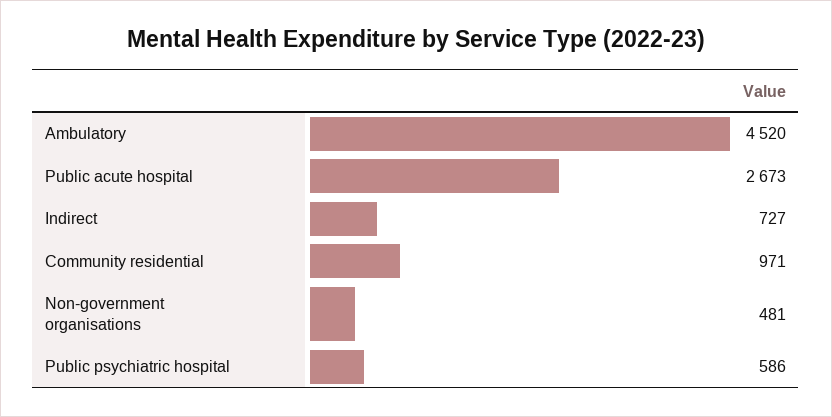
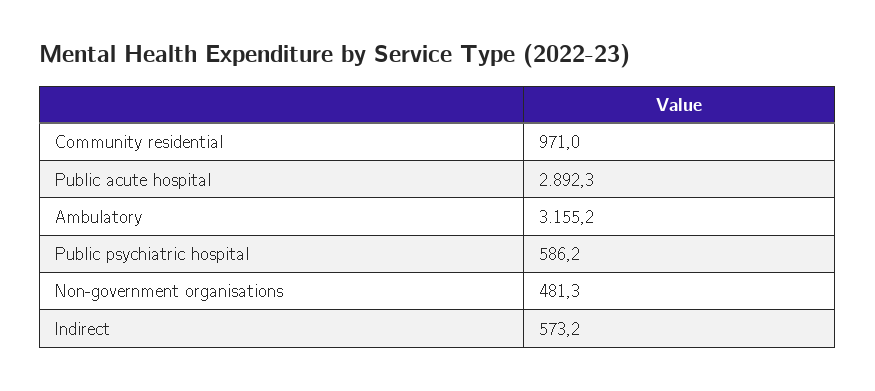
Ambulatory: 4520 -> 3155.2
Public acute hospital: 2673 -> 2892.3
Indirect: 727 -> 573.2

